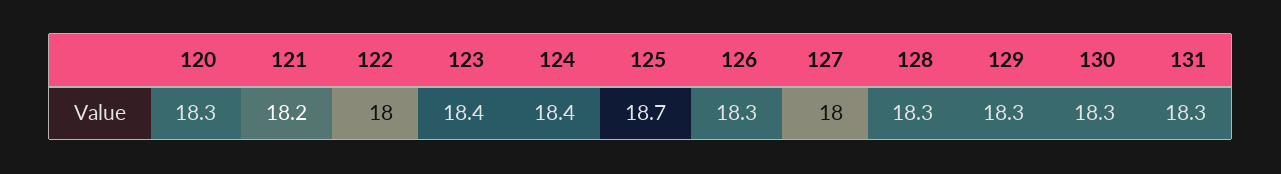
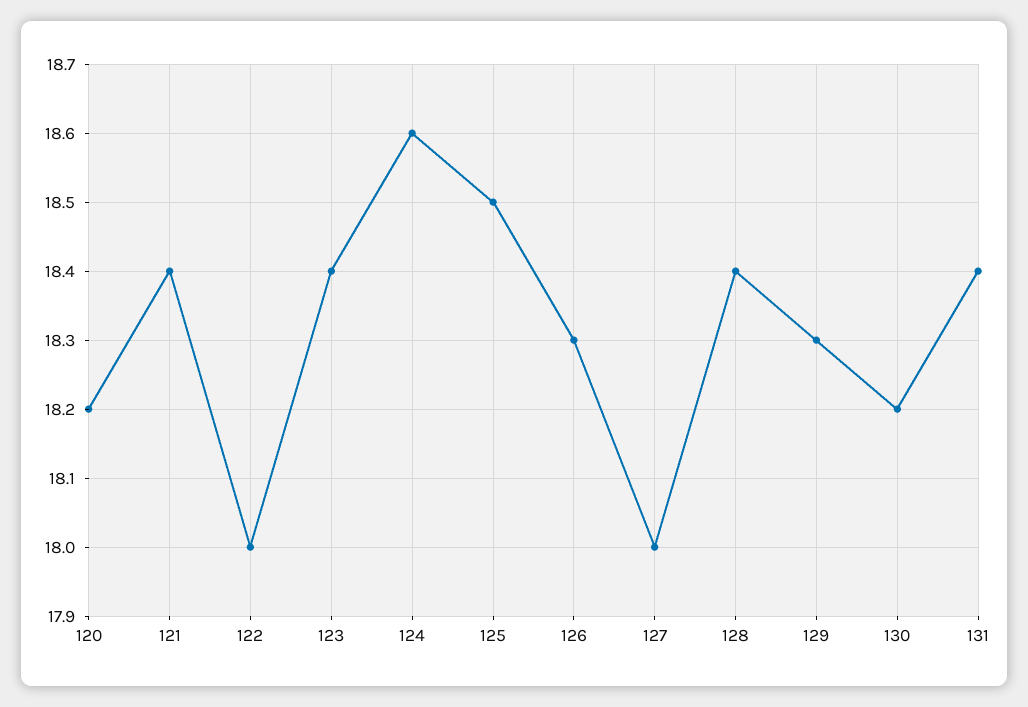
120: 18.3 -> 18.2
121: 18.2 -> 18.4
124: 18.4 -> 18.6
125: 18.7 -> 18.5
128: 18.3 -> 18.4
130: 18.3 -> 18.2
131: 18.3 -> 18.4

